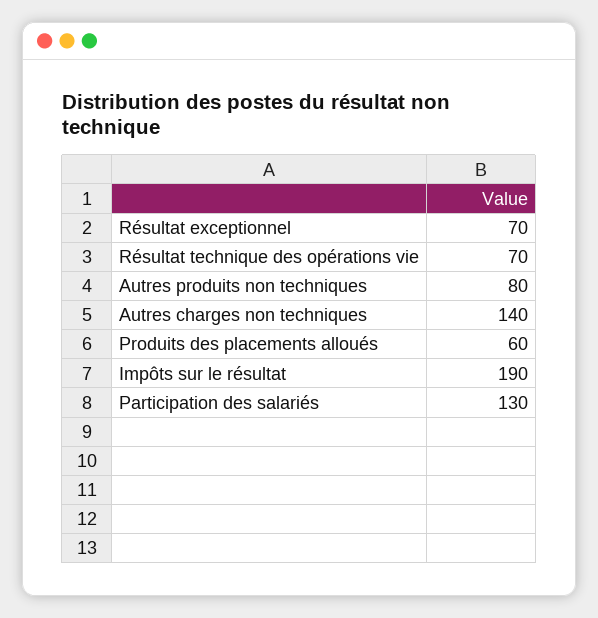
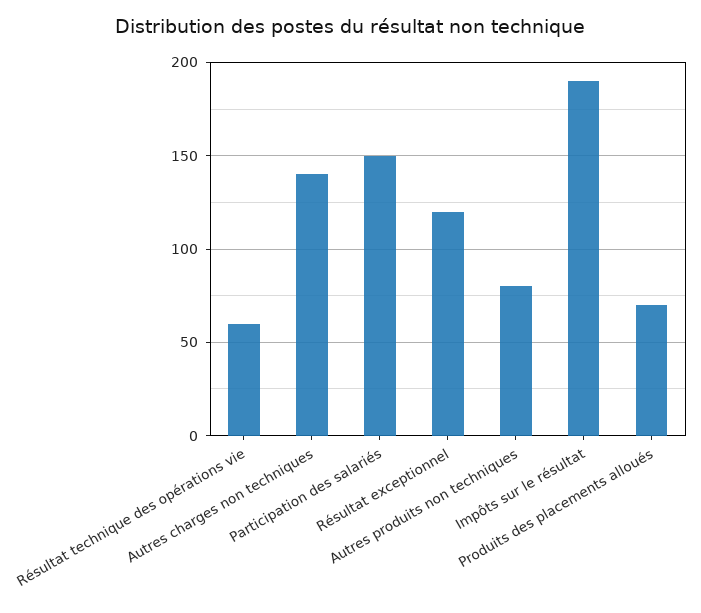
Résultat exceptionnel: 70 -> 120
Résultat technique des opérations vie: 70 -> 60
Produits des placements alloués: 60 -> 70
Participation des salariés: 130 -> 150

